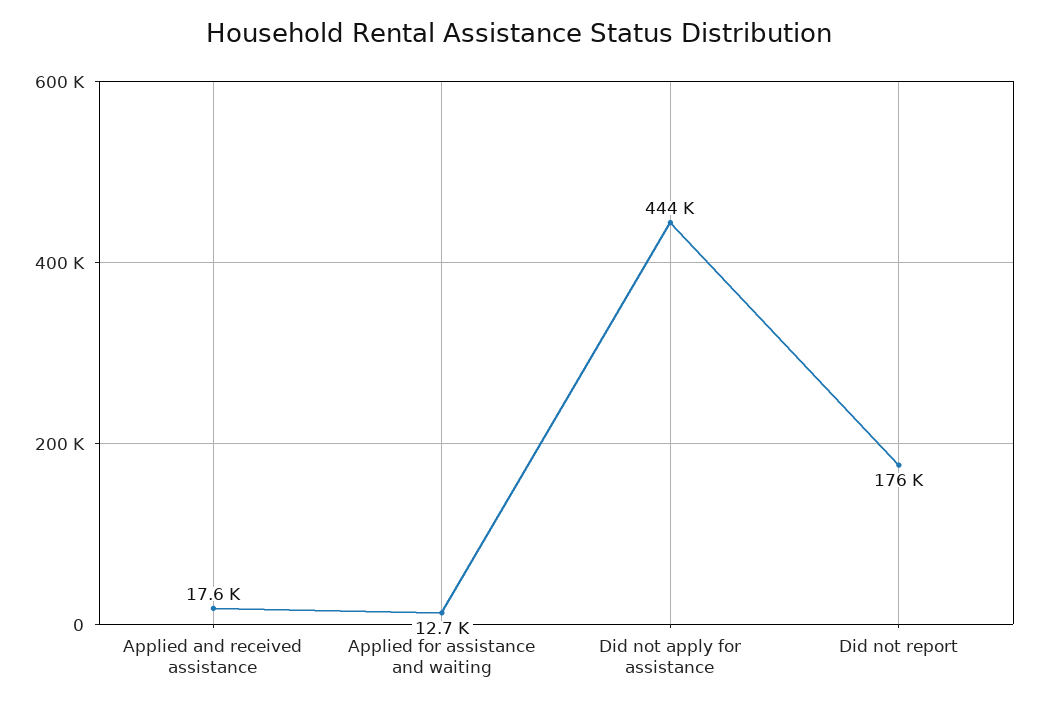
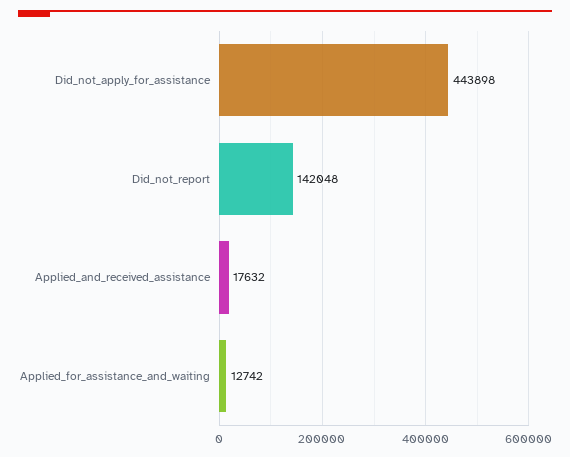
Did not report: 176000 -> 142048

